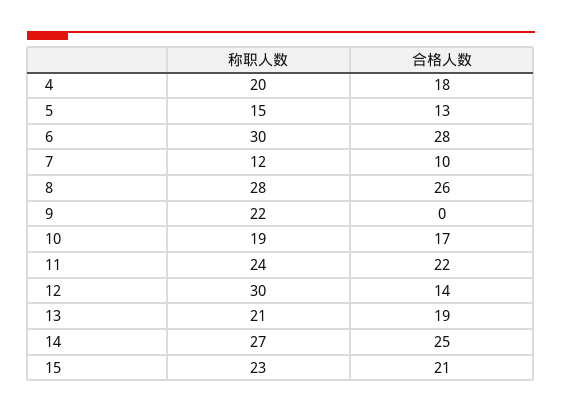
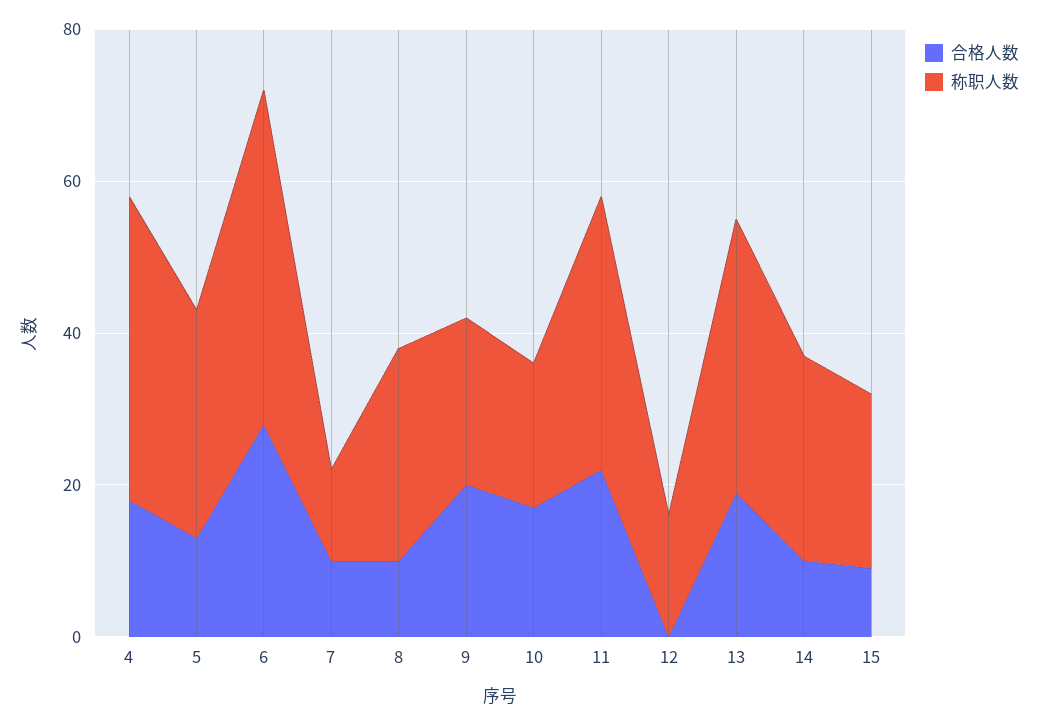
称职人数, 4: 20 -> 40
称职人数, 5: 15 -> 30
称职人数, 6: 30 -> 45
合格人数, 8: 26 -> 10
合格人数, 9: 0 -> 20
称职人数, 11: 24 -> 35
称职人数, 12: 30 -> 15
合格人数, 12: 14 -> 0
称职人数, 13: 21 -> 35
合格人数, 14: 25 -> 10
合格人数, 15: 21 -> 10

